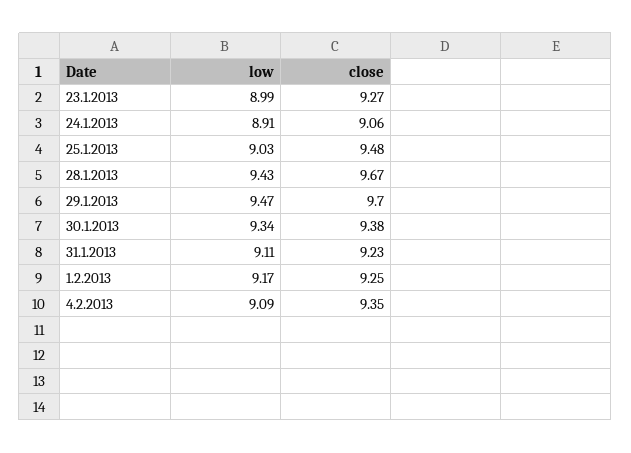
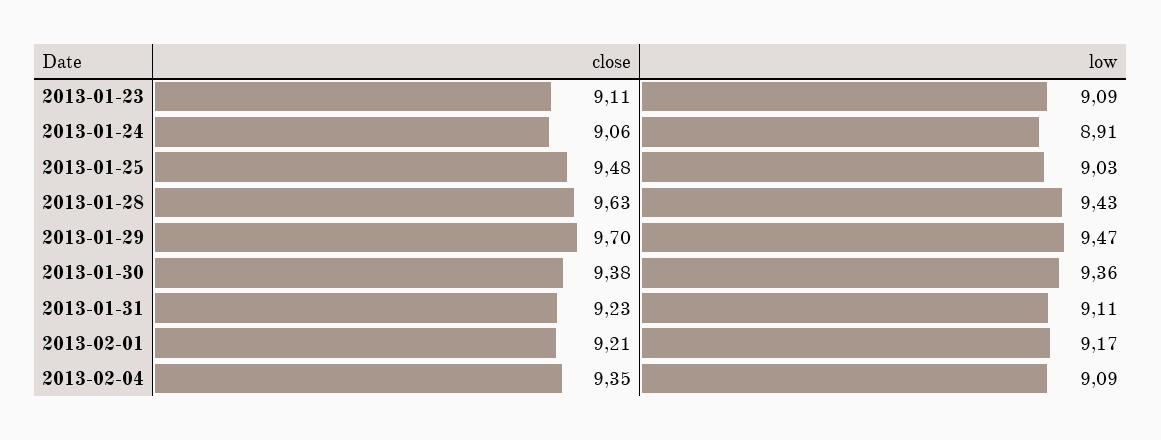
low, 23.1.2013: 8.99 -> 9.09
close, 23.1.2013: 9.27 -> 9.11
close, 28.1.2013: 9.67 -> 9.63
low, 30.1.2013: 9.34 -> 9.36
close, 1.2.2013: 9.25 -> 9.21

